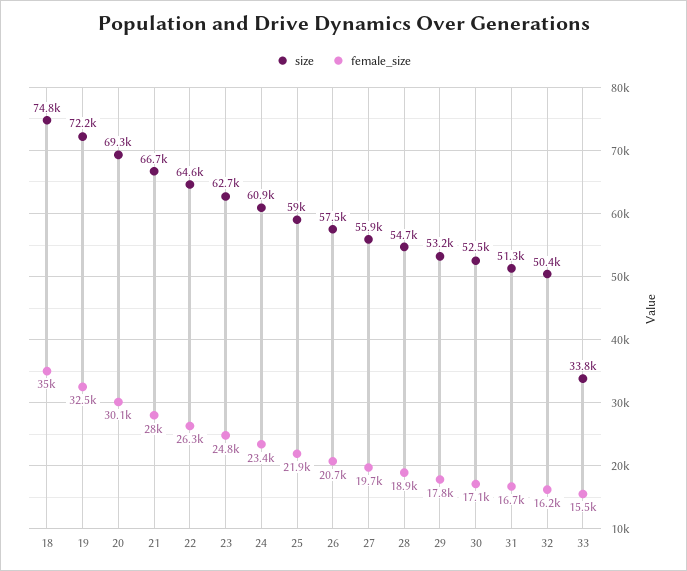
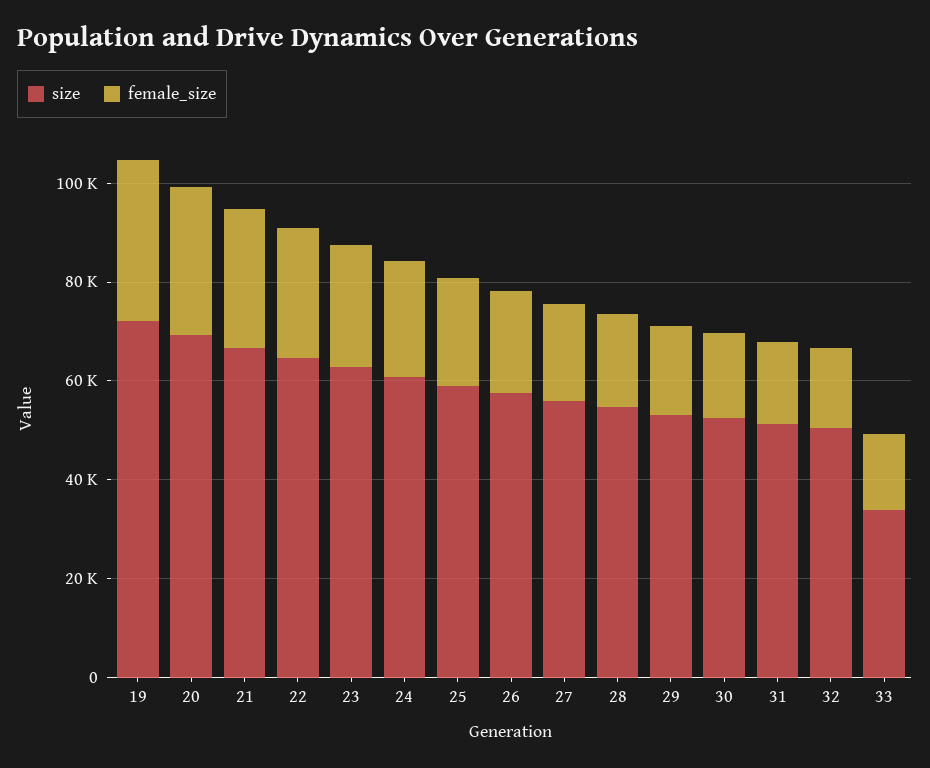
size, 18: 74800 -> none
female_size, 18: 35000 -> none

